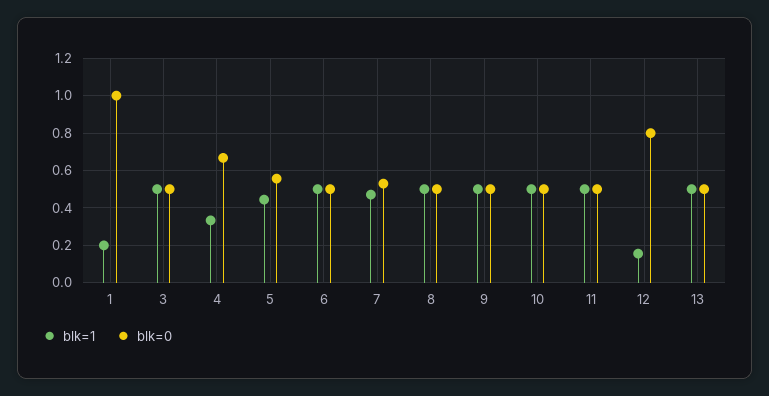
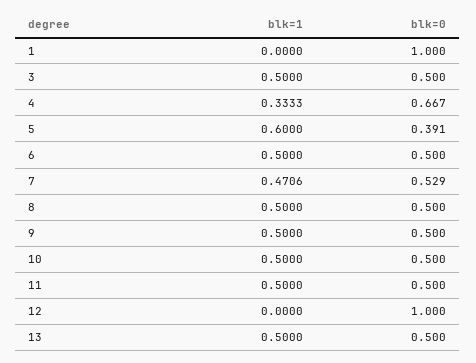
blk=1, 1: 0.2 -> 0
blk=1, 5: 0.45 -> 0.6
blk=0, 5: 0.55 -> 0.391
blk=1, 12: 0.15 -> 0
blk=0, 12: 0.8 -> 1

